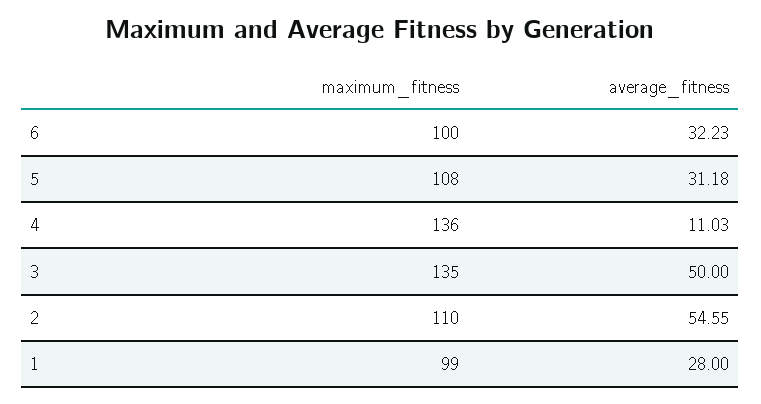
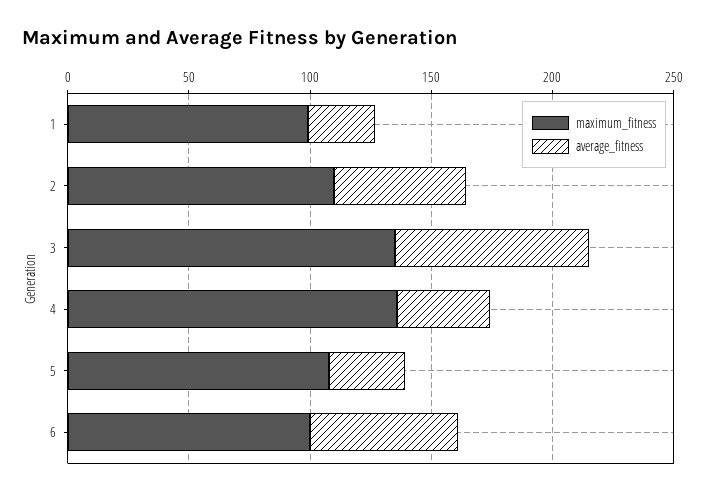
average_fitness, 6: 32.23 -> 60
average_fitness, 4: 11.03 -> 40
average_fitness, 3: 50 -> 80

